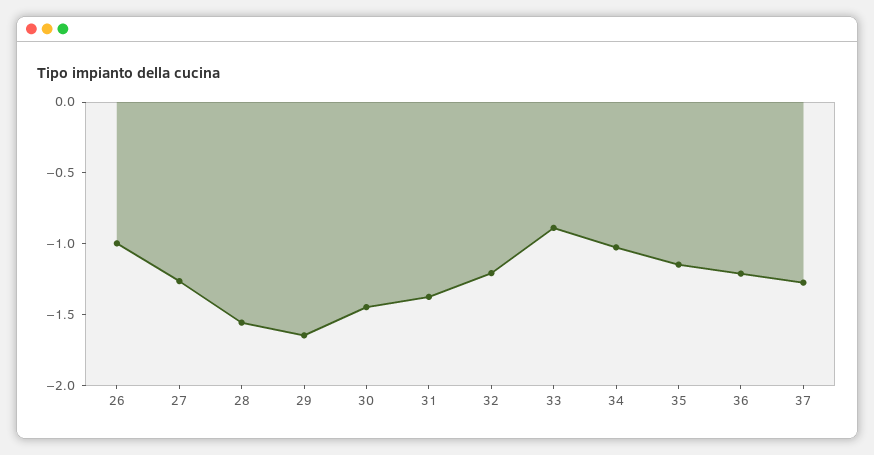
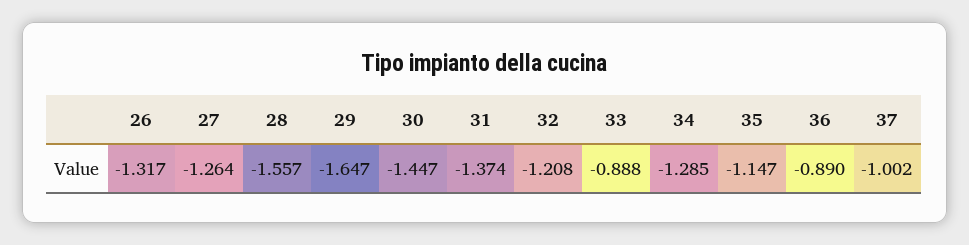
26: -1 -> -1.317
34: -1 -> -1.285
36: -1.2 -> -0.89
37: -1.3 -> -1.002

